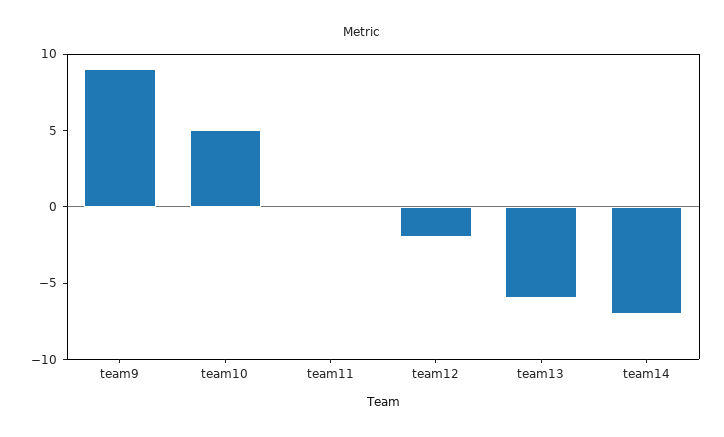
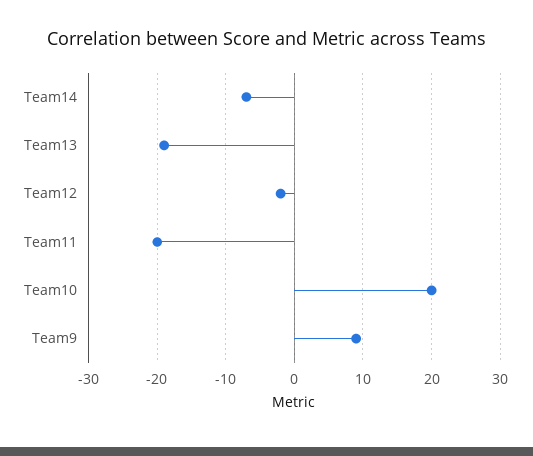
team10: 5 -> 20
team11: 0 -> -20
team13: -6 -> -19

